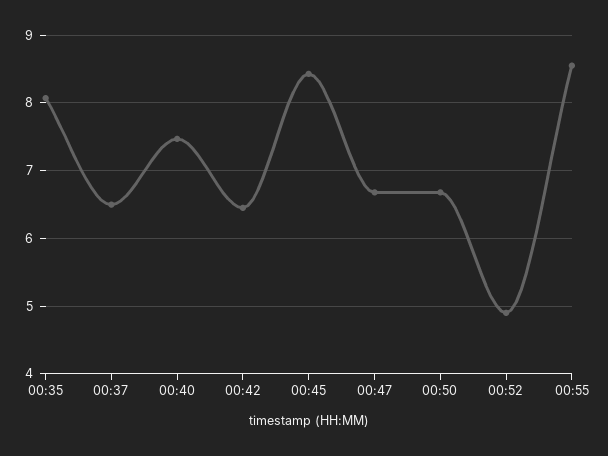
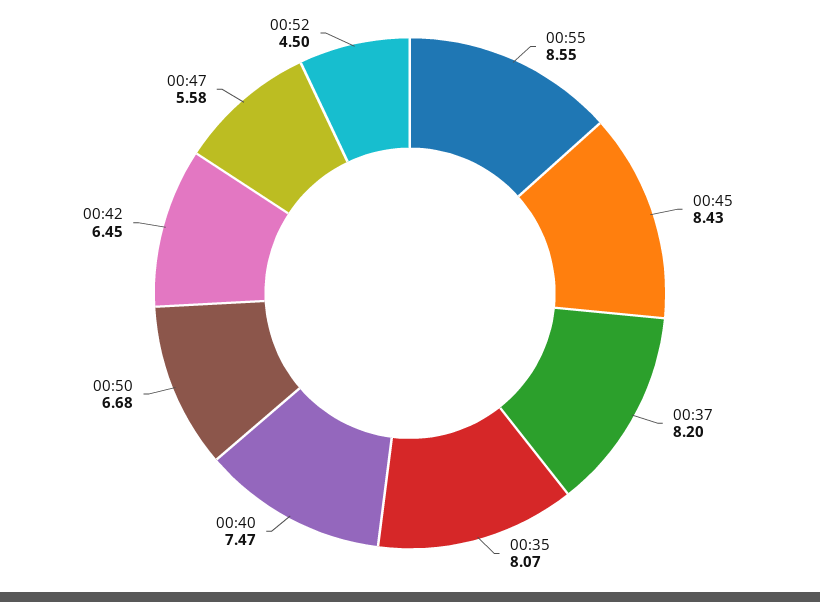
00:37: 6.5 -> 8.2
00:47: 6.7 -> 5.58
00:52: 4.9 -> 4.5

